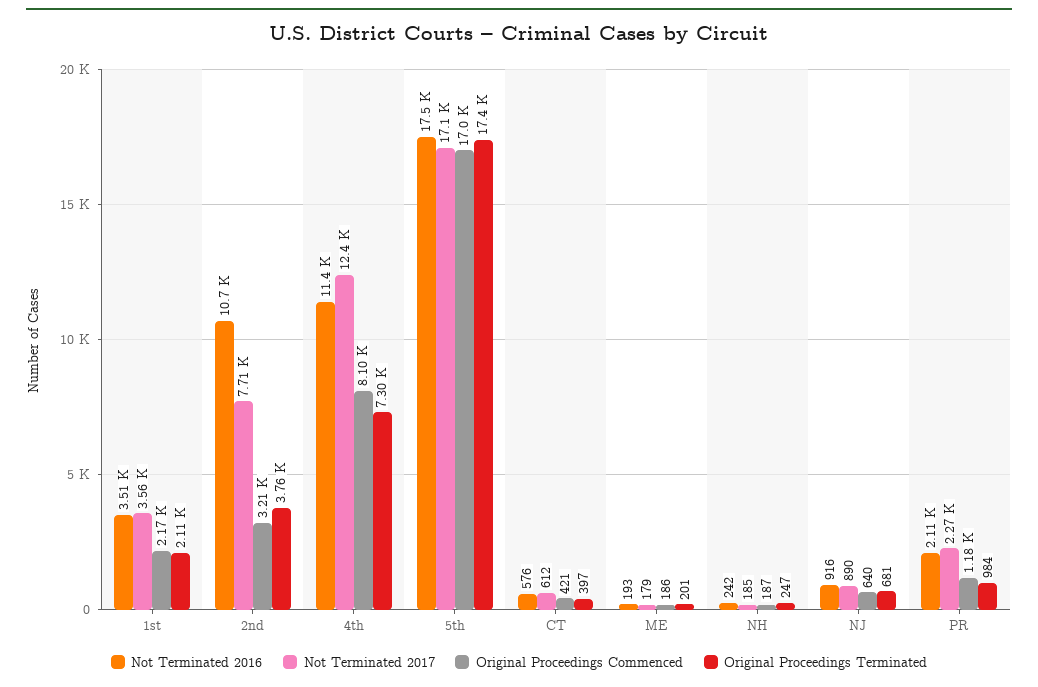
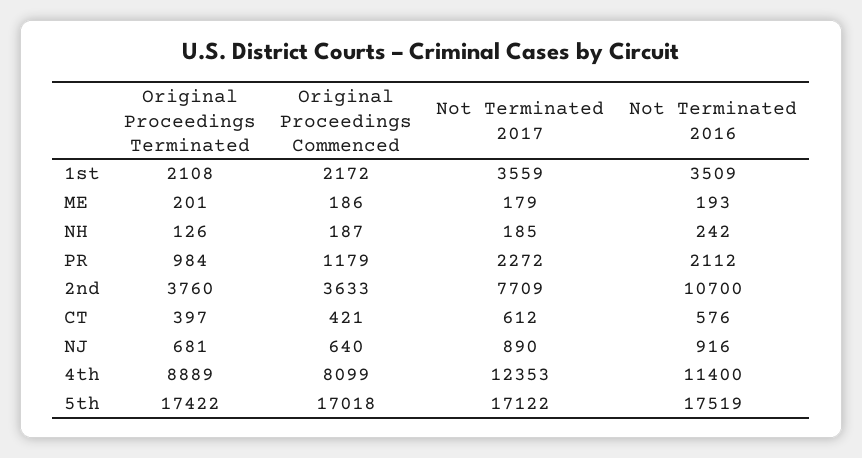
Original Proceedings Commenced, 2nd: 3210 -> 3633
Original Proceedings Terminated, 4th: 7300 -> 8889
Original Proceedings Terminated, NH: 247 -> 126

